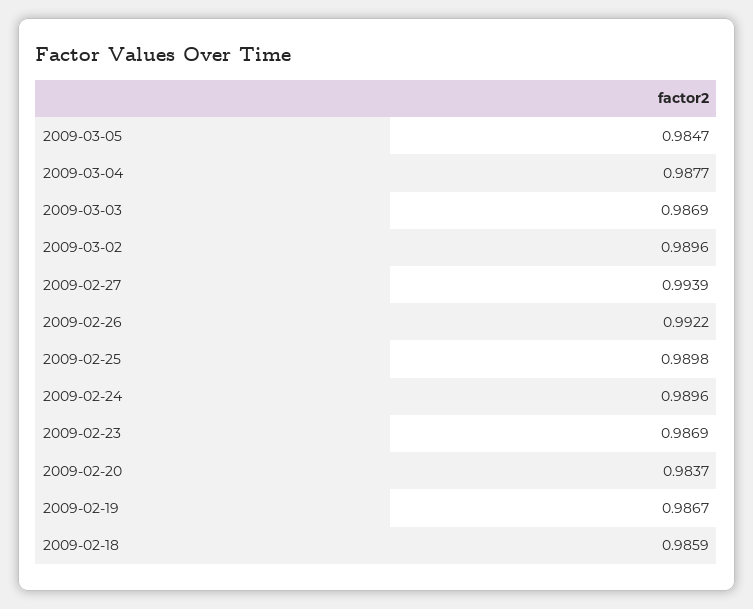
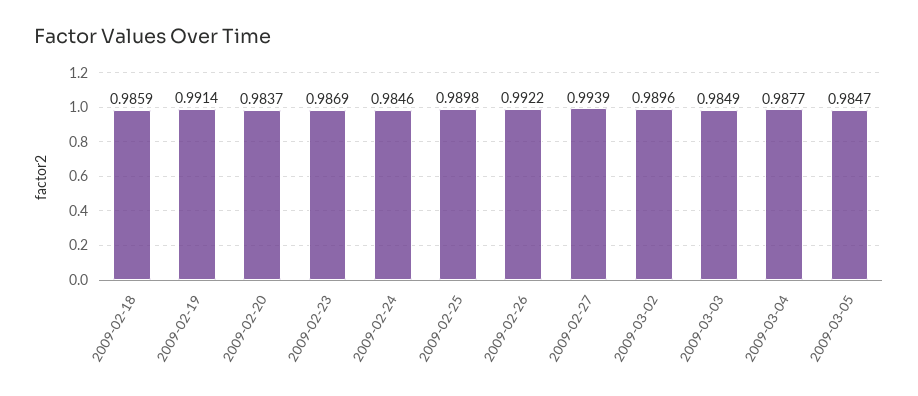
2009-03-03: 0.9869 -> 0.9849
2009-02-24: 0.9896 -> 0.9846
2009-02-19: 0.9867 -> 0.9914

